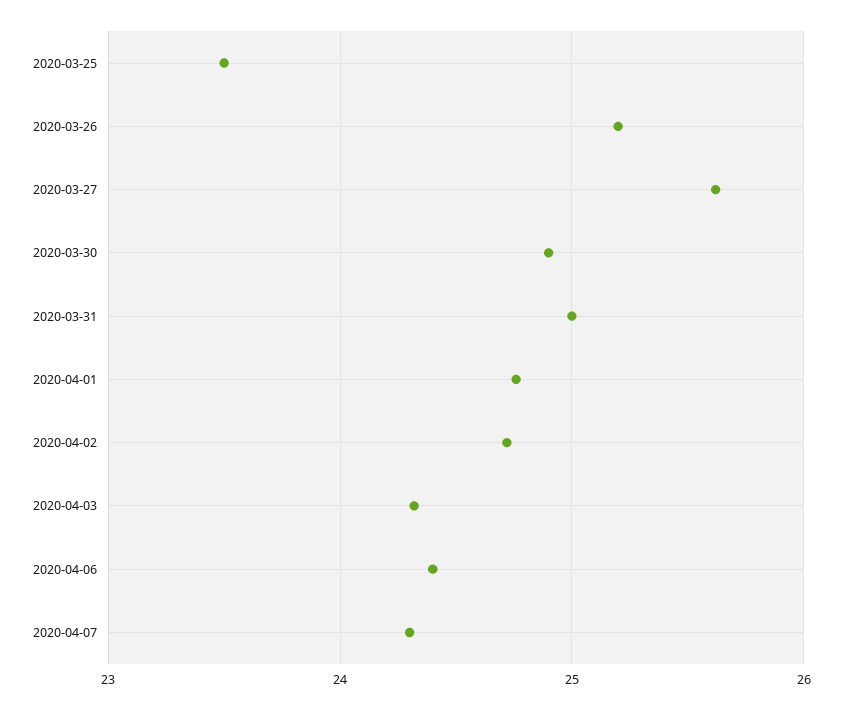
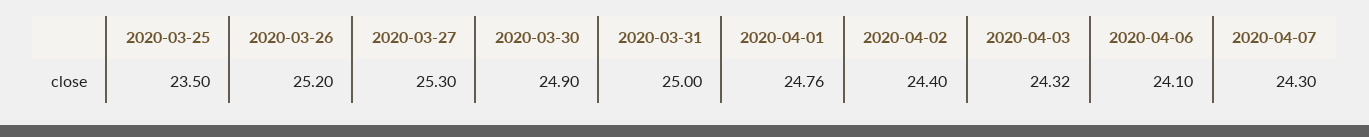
2020-03-27: 25.6 -> 25.3
2020-04-02: 24.7 -> 24.4
2020-04-06: 24.4 -> 24.1

